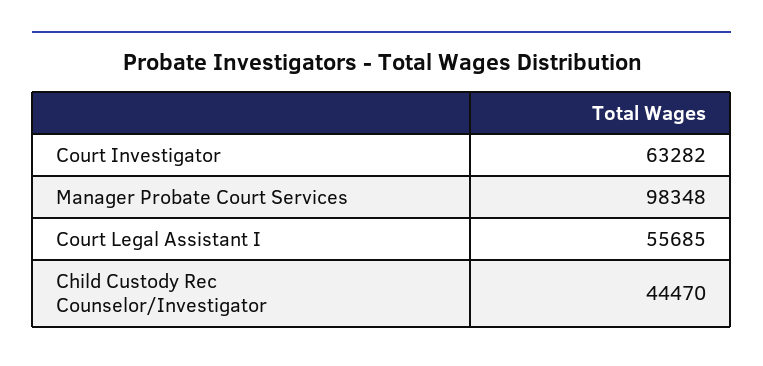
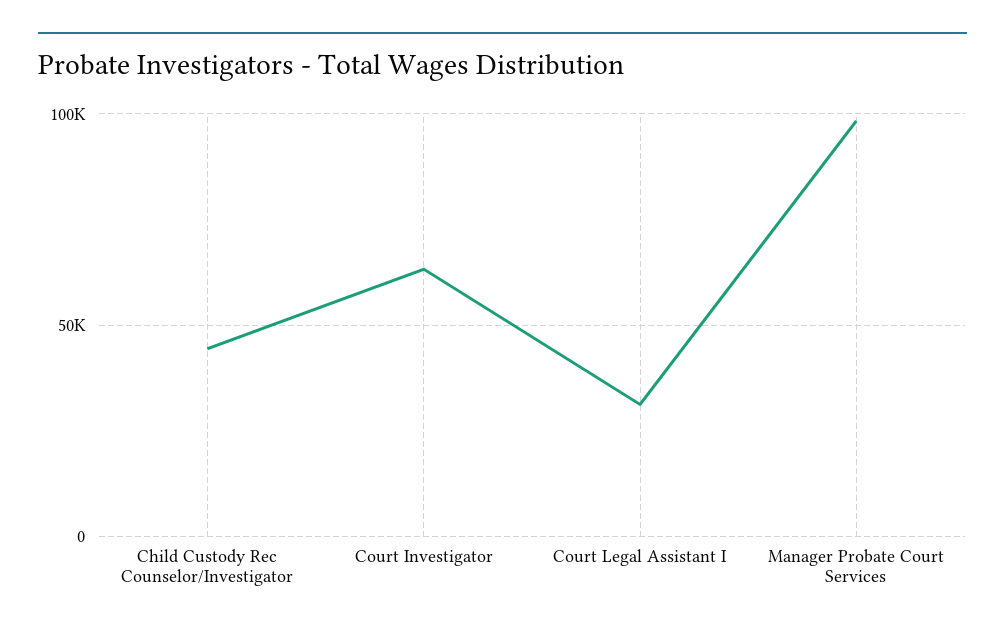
Court Legal Assistant I: 55685 -> 30000

